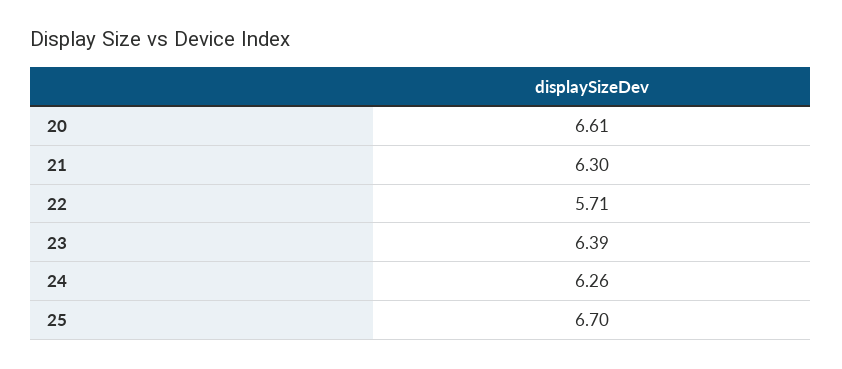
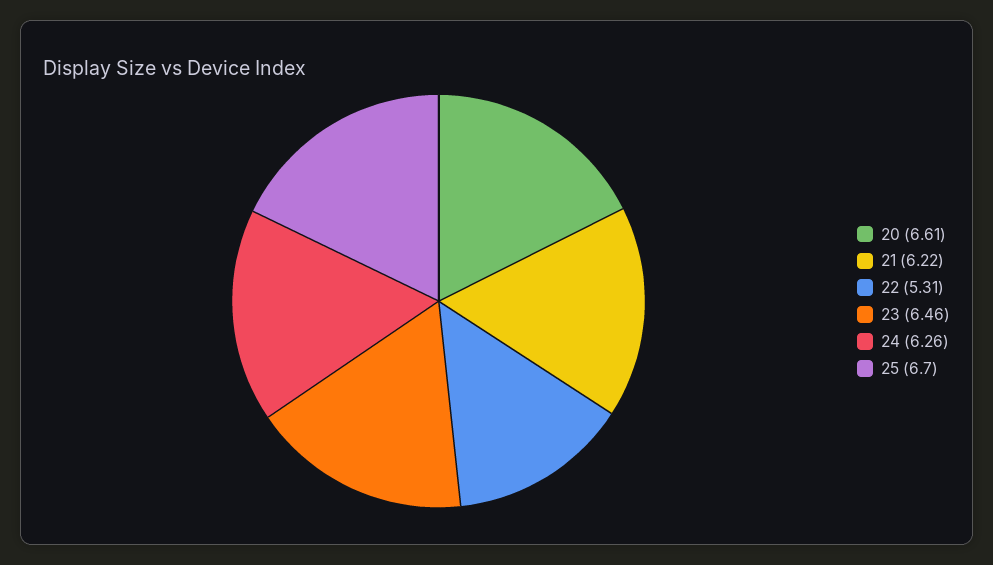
21: 6.3 -> 6.22
22: 5.71 -> 5.31
23: 6.39 -> 6.46

